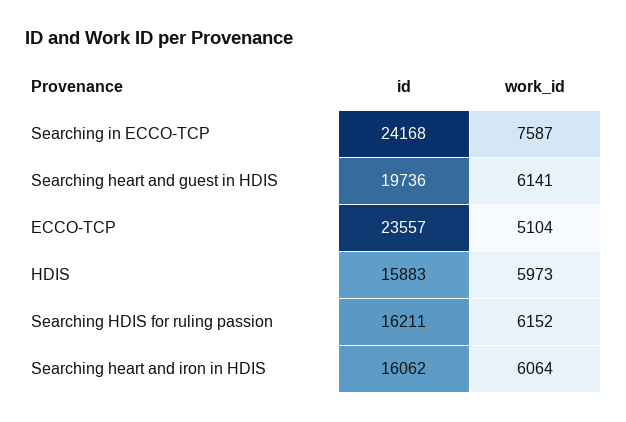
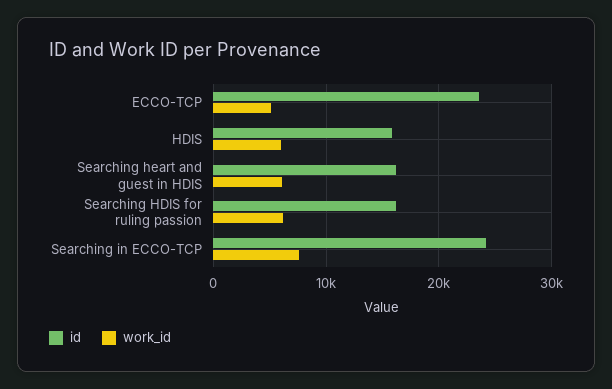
id, Searching heart and guest in HDIS: 19736 -> 16000
id, Searching heart and iron in HDIS: 16062 -> none
work_id, Searching heart and iron in HDIS: 6064 -> none

